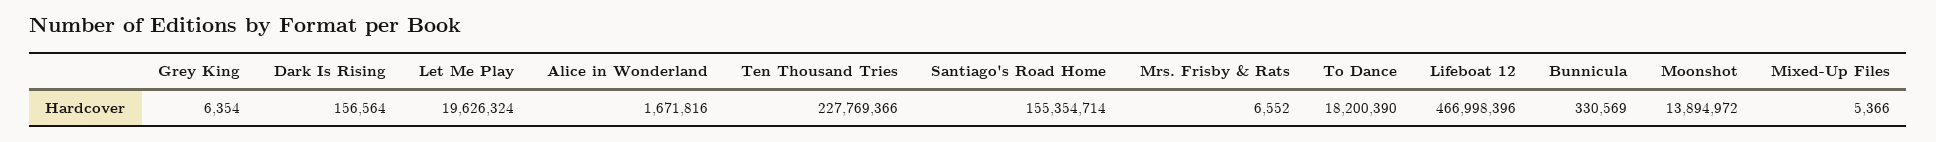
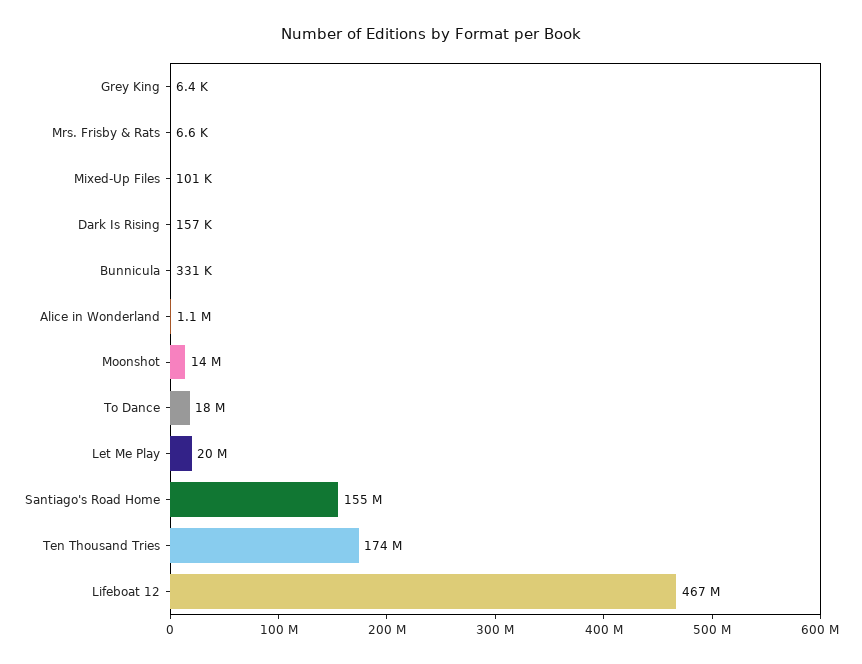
Alice in Wonderland: 1671816 -> 1100000
Ten Thousand Tries: 227769366 -> 174000000
Mixed-Up Files: 5366 -> 101000

